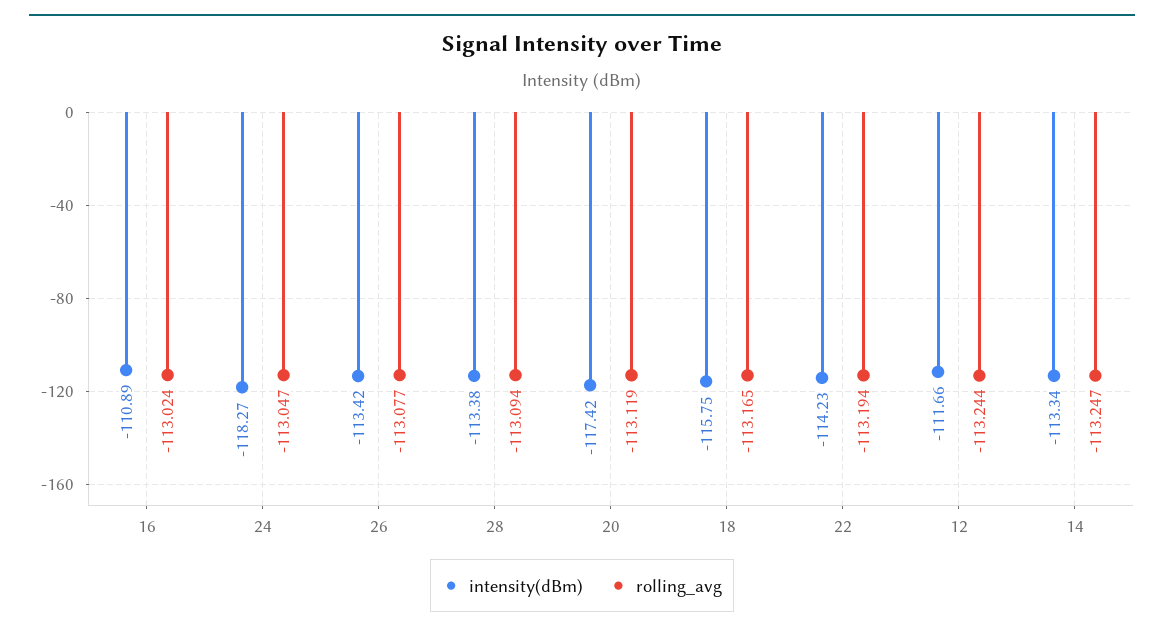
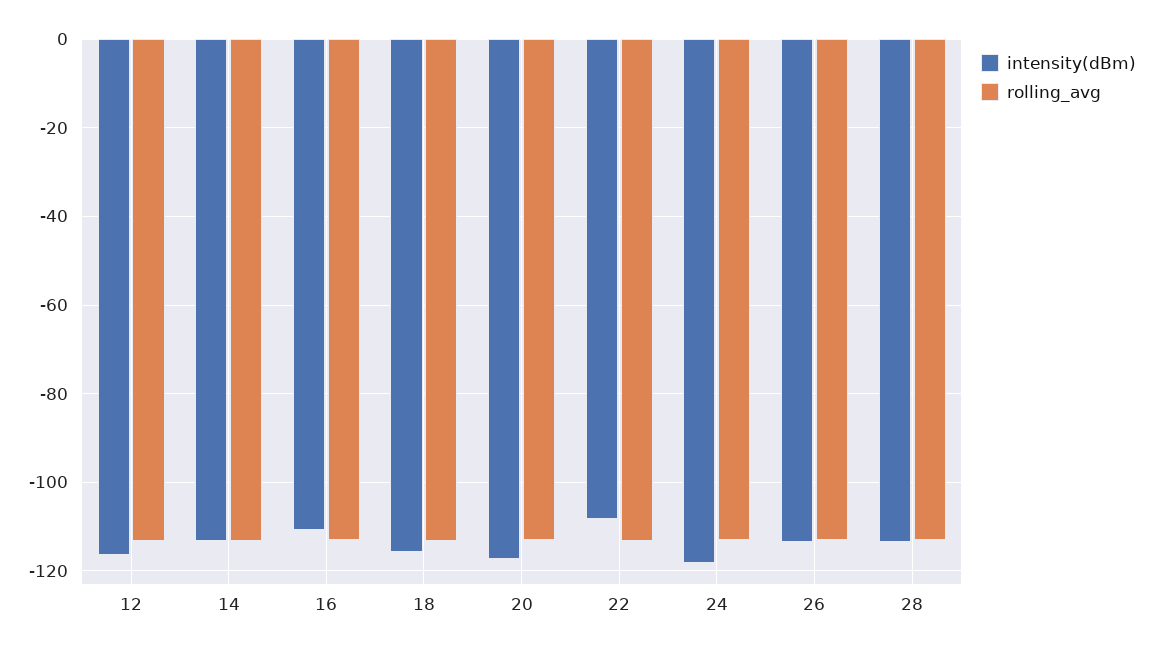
intensity(dBm), 22: -114.23 -> -108
intensity(dBm), 12: -111.66 -> -116

